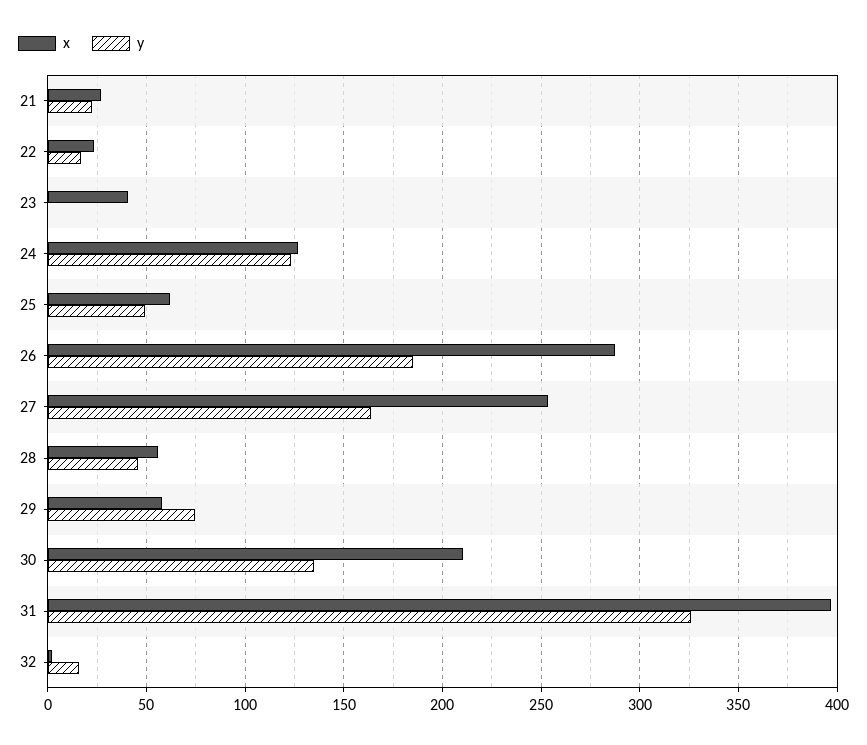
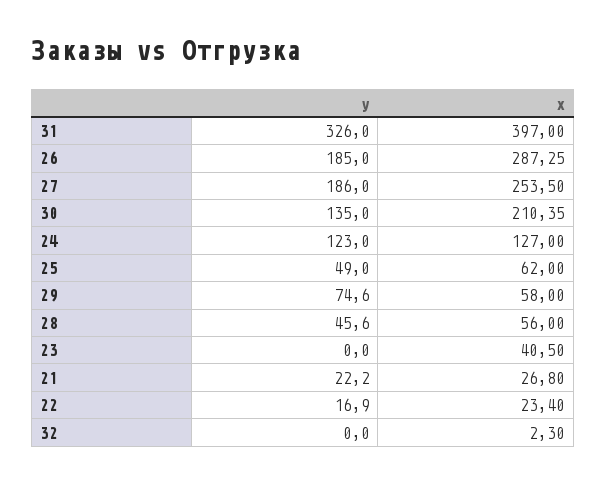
y, 27: 165 -> 186
y, 32: 15 -> 0

